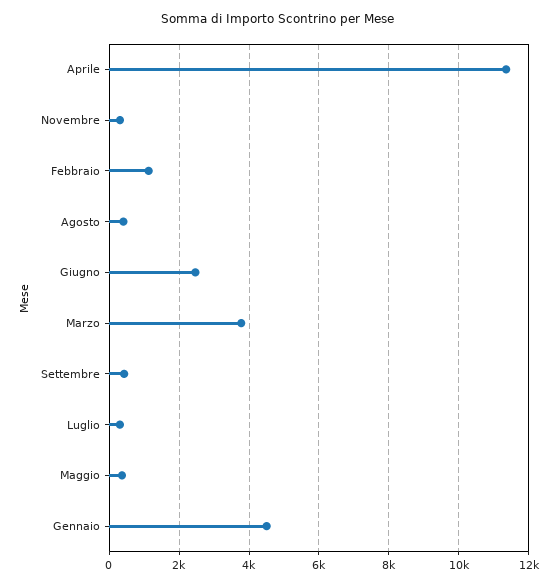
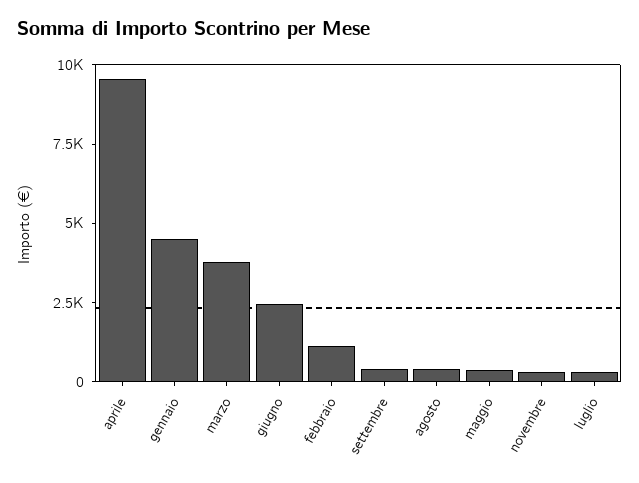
Aprile: 11400 -> 9500

